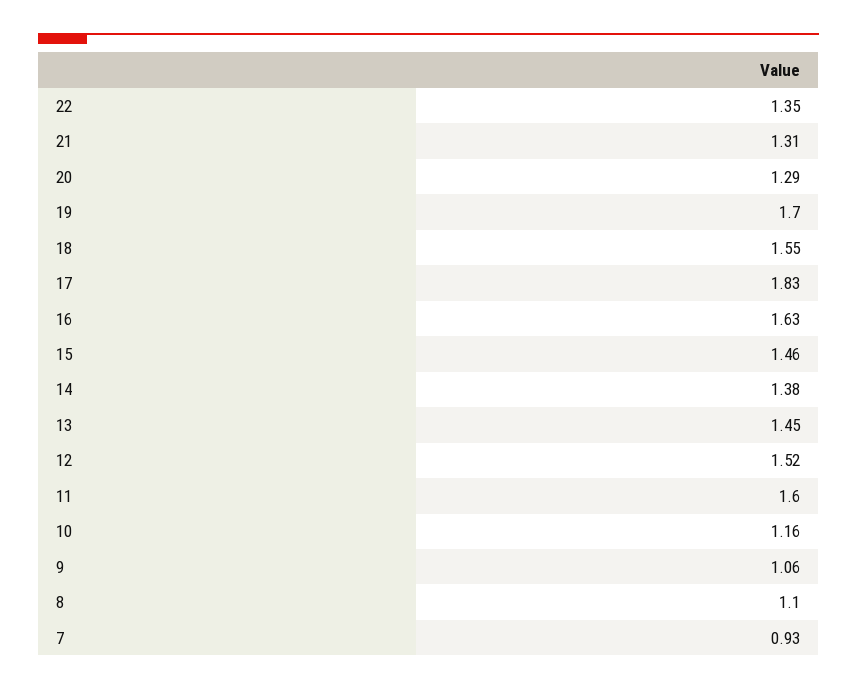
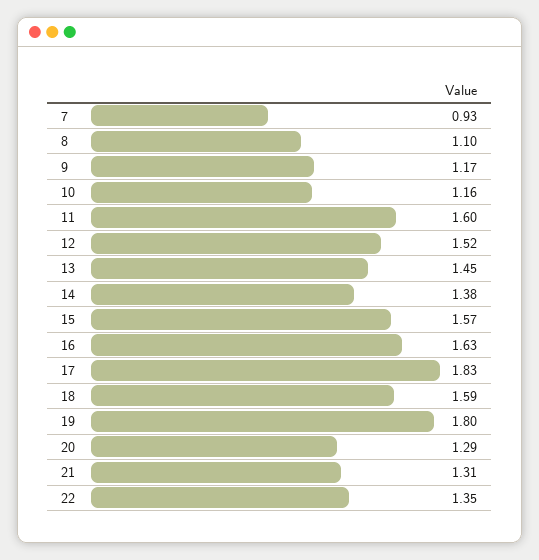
19: 1.7 -> 1.8
18: 1.55 -> 1.59
15: 1.46 -> 1.57
9: 1.06 -> 1.17

